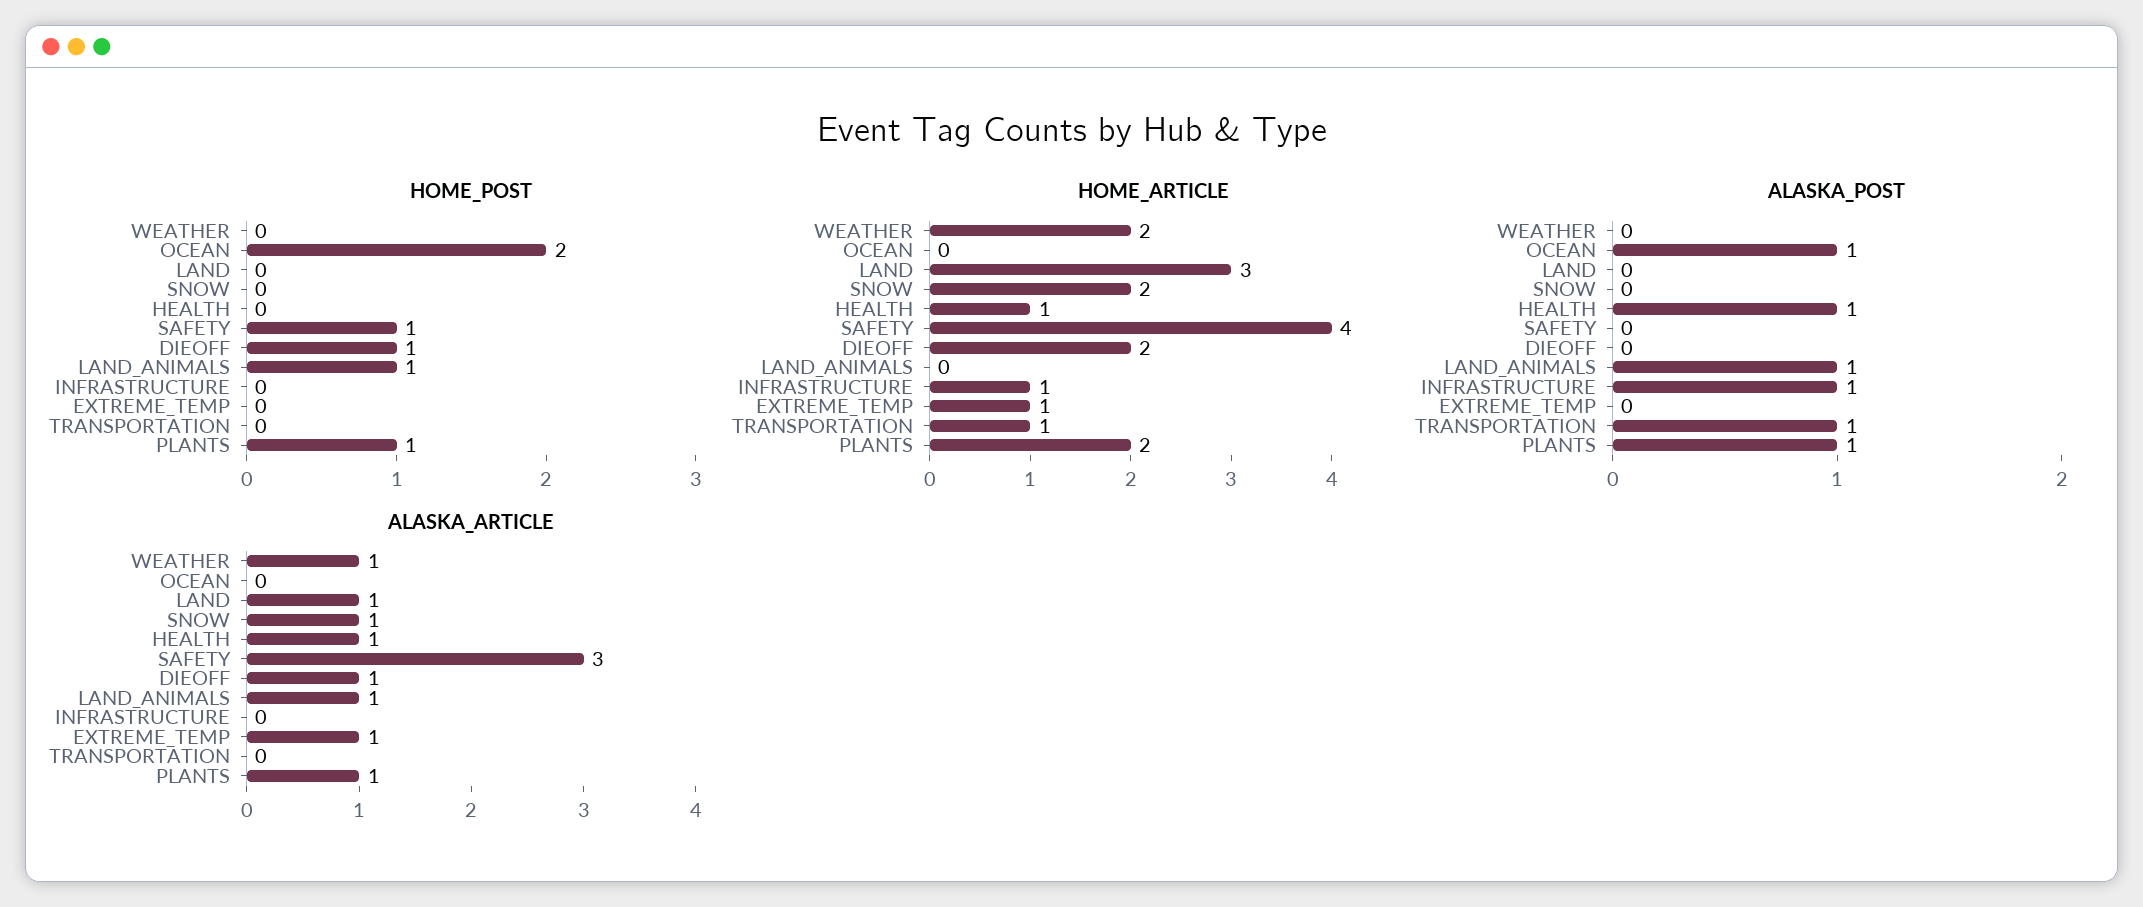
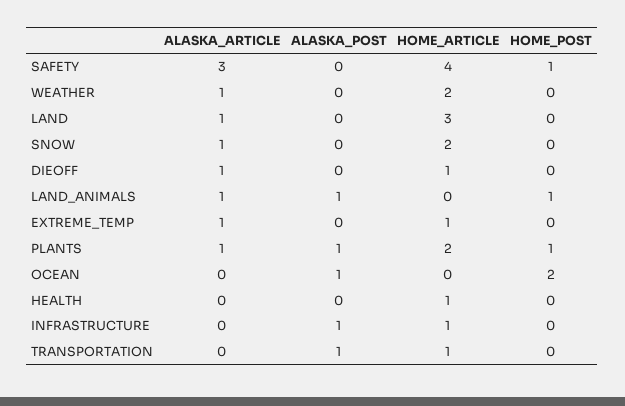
HOME_POST, DIEOFF: 1 -> 0
HOME_ARTICLE, DIEOFF: 2 -> 1
ALASKA_POST, HEALTH: 1 -> 0
ALASKA_ARTICLE, HEALTH: 1 -> 0

